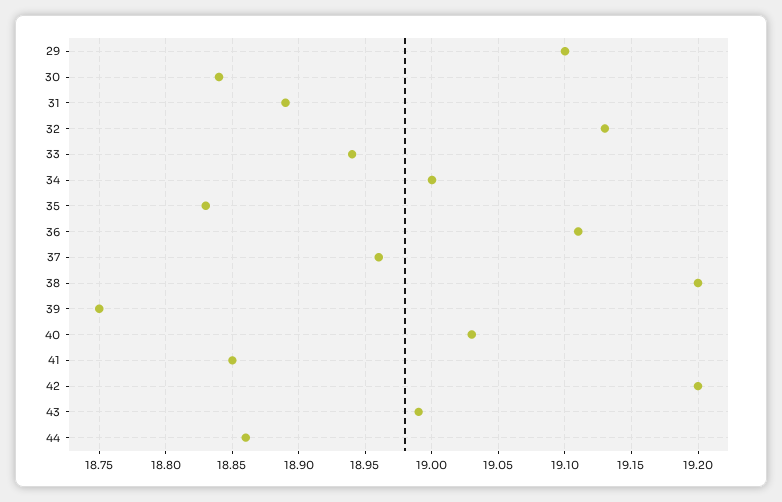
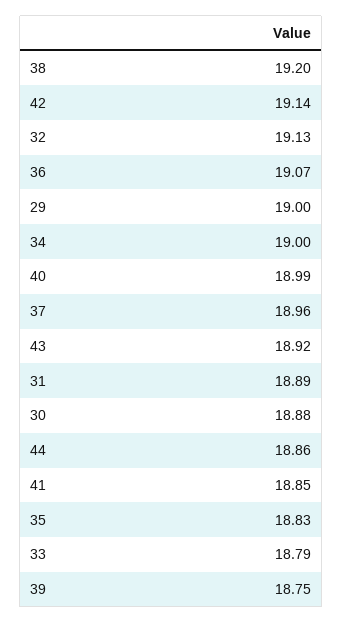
29: 19.1 -> 19
30: 18.84 -> 18.88
33: 18.94 -> 18.79
36: 19.11 -> 19.07
40: 19.03 -> 18.99
42: 19.2 -> 19.14
43: 18.99 -> 18.92

